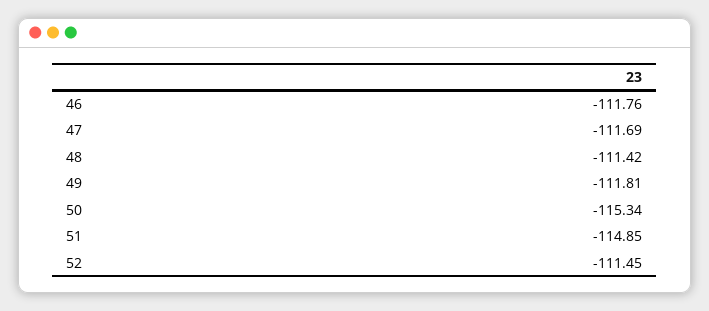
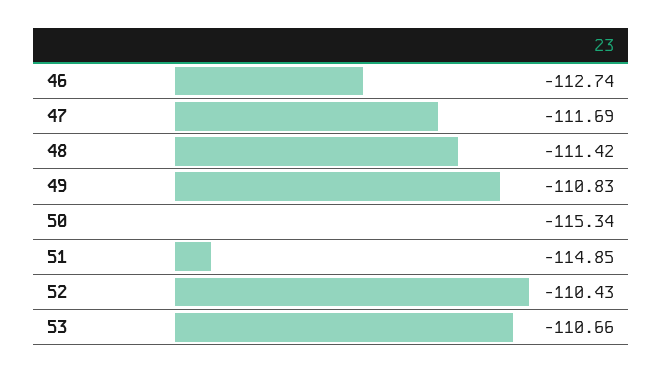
46: -111.76 -> -112.74
49: -111.81 -> -110.83
52: -111.45 -> -110.43
53: none -> -110.66

